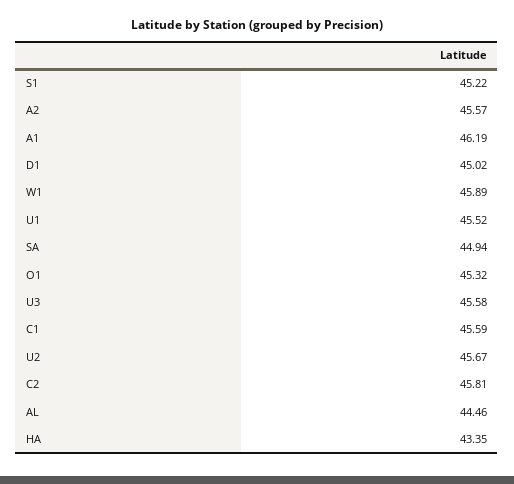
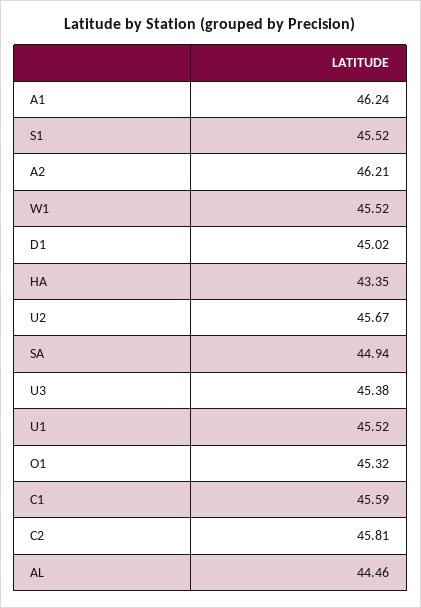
S1: 45.22 -> 45.52
A2: 45.57 -> 46.21
A1: 46.19 -> 46.24
W1: 45.89 -> 45.52
U3: 45.58 -> 45.38

